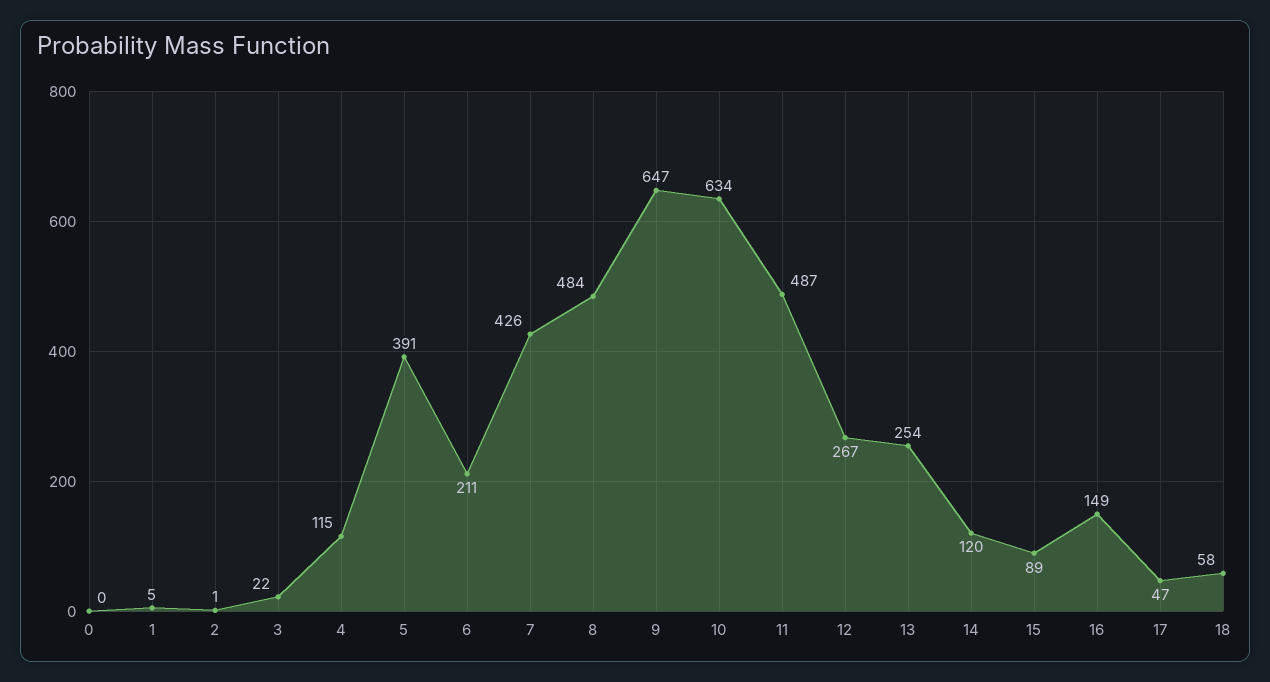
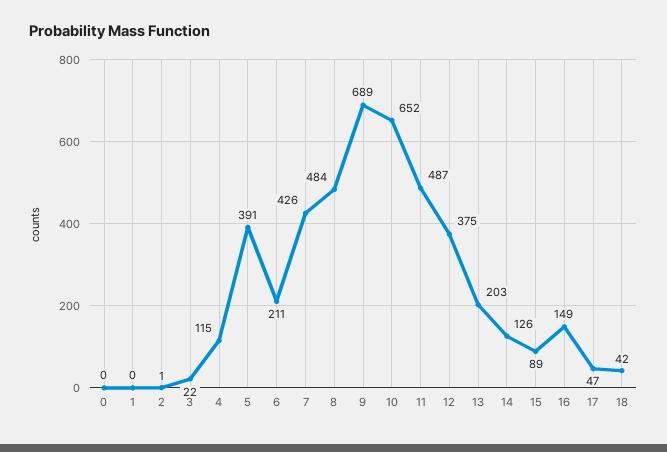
1: 5 -> 0
9: 647 -> 689
10: 634 -> 652
12: 267 -> 375
13: 254 -> 203
14: 120 -> 126
18: 58 -> 42

